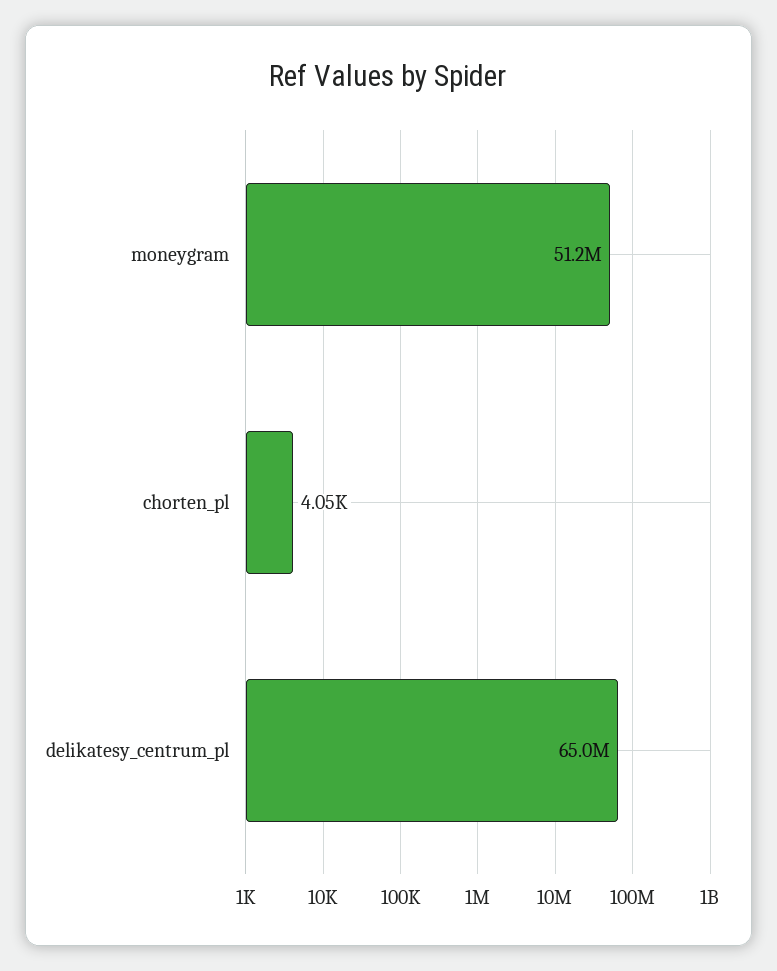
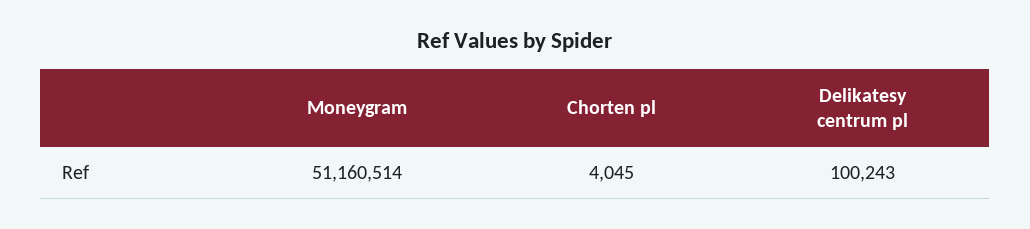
delikatesy_centrum_pl: 65000000 -> 100243

